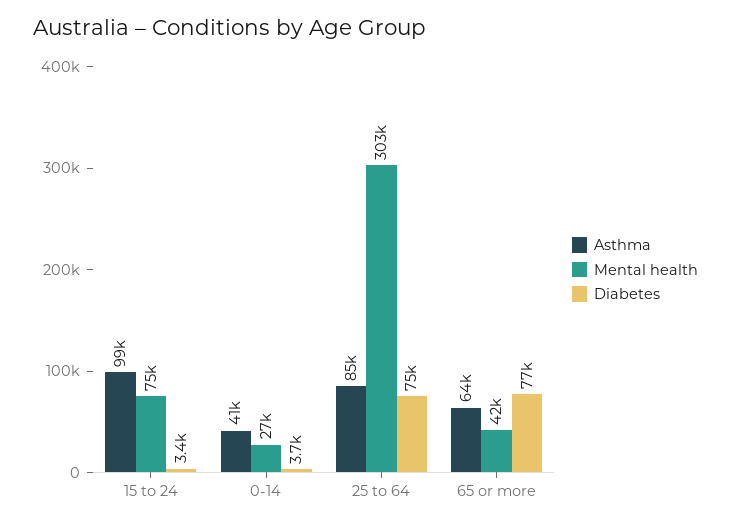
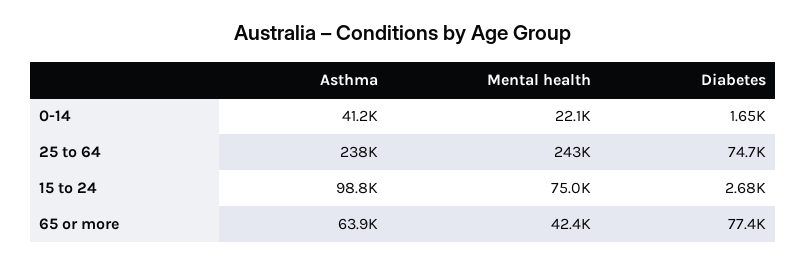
Diabetes, 15 to 24: 3400 -> 2680
Mental health, 0-14: 27000 -> 22100
Diabetes, 0-14: 3700 -> 1650
Asthma, 25 to 64: 85000 -> 238000
Mental health, 25 to 64: 303000 -> 243000

